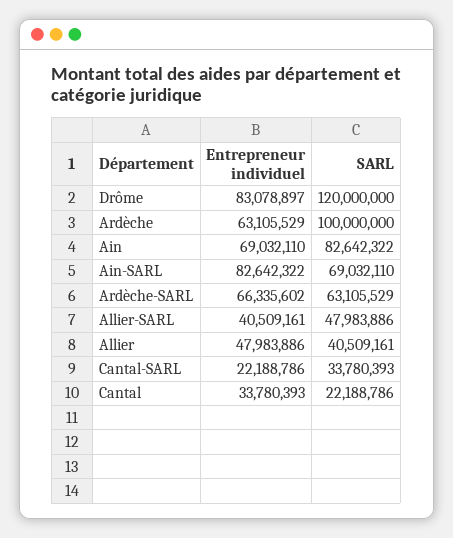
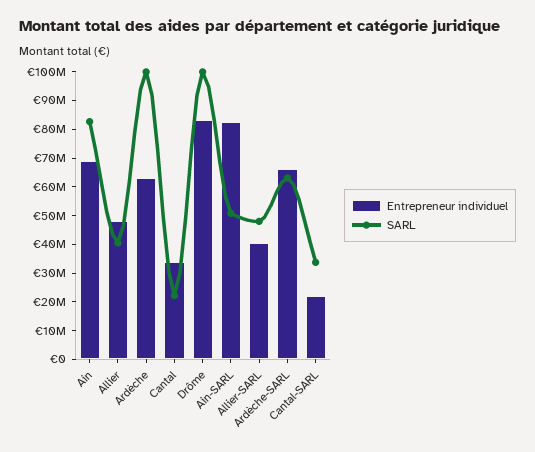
SARL, Drôme: 120000000 -> 100000000
SARL, Ain-SARL: 69032110 -> 50000000

